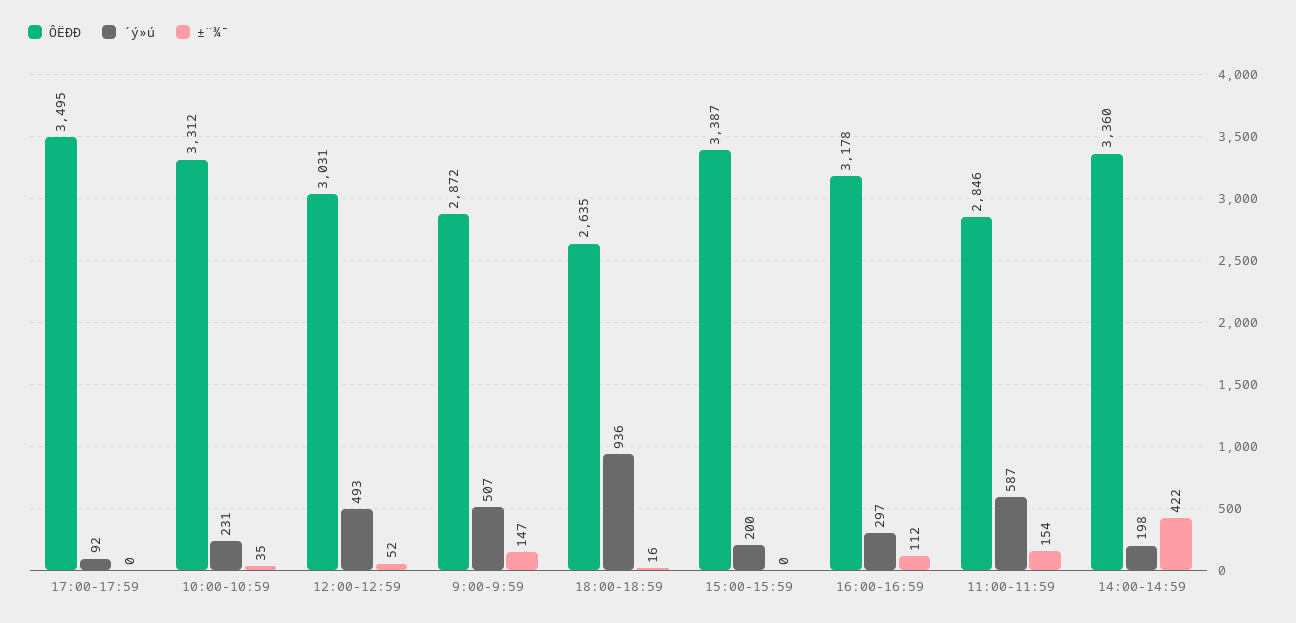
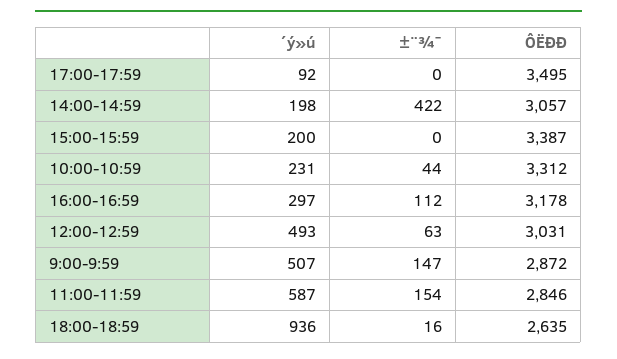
±¨¾¯, 10:00-10:59: 35 -> 44
±¨¾¯, 12:00-12:59: 52 -> 63
ÔËÐÐ, 14:00-14:59: 3360 -> 3057

